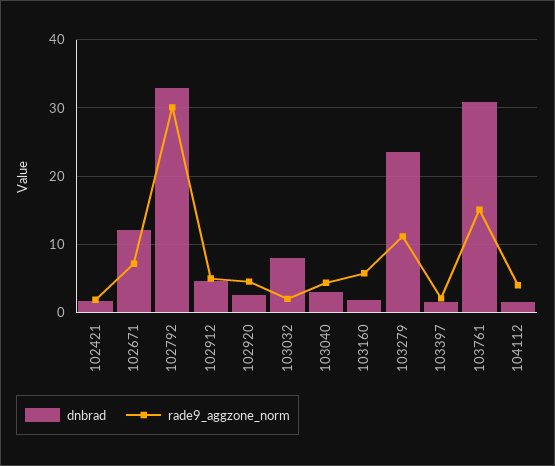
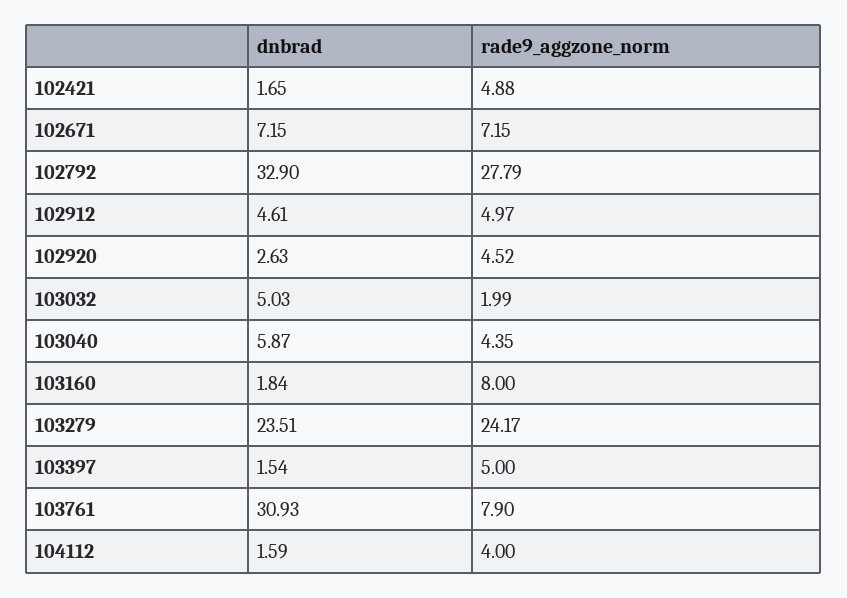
rade9_aggzone_norm, 102421: 2 -> 4.88
dnbrad, 102671: 12 -> 7.15
rade9_aggzone_norm, 102792: 30 -> 27.79
dnbrad, 103032: 8 -> 5.03
dnbrad, 103040: 3 -> 5.87
rade9_aggzone_norm, 103160: 6 -> 8
rade9_aggzone_norm, 103279: 11 -> 24.17
rade9_aggzone_norm, 103397: 2 -> 5
rade9_aggzone_norm, 103761: 15 -> 7.9

